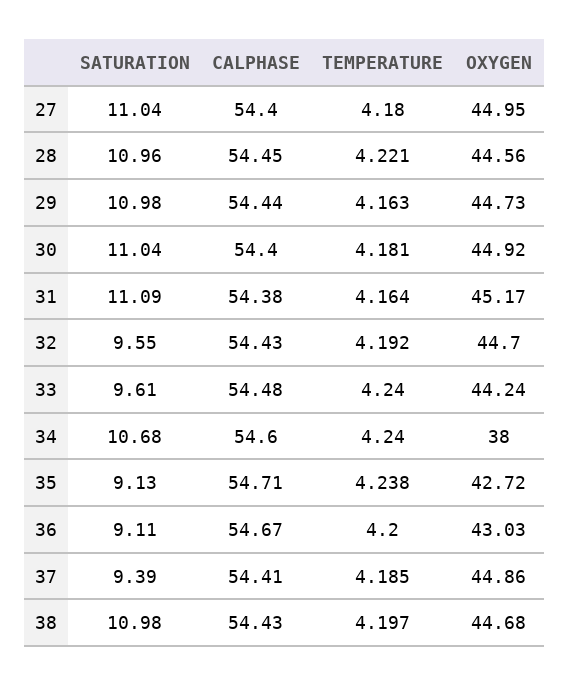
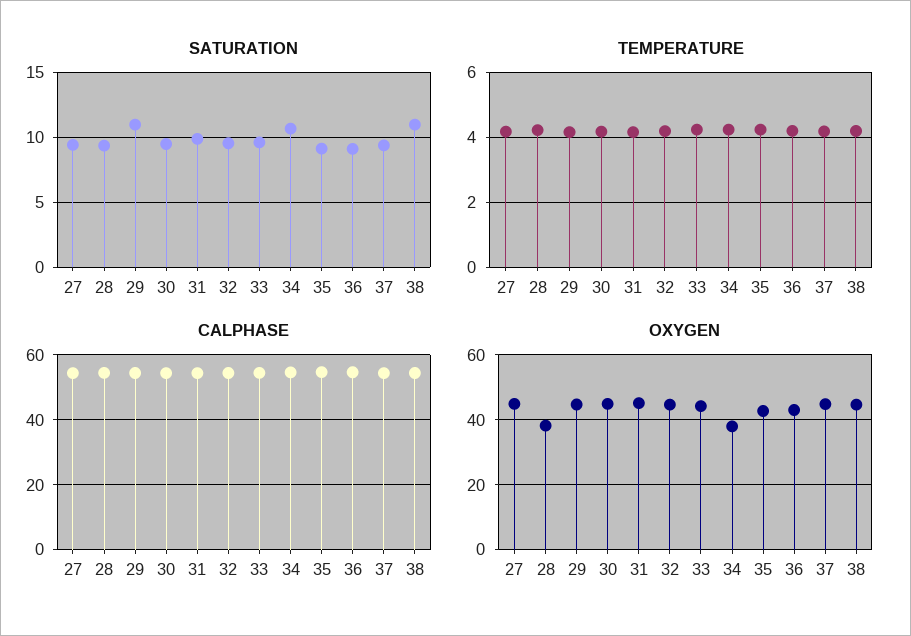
SATURATION, 27: 11.04 -> 9.5
SATURATION, 28: 10.96 -> 9.5
OXYGEN, 28: 44.56 -> 38
SATURATION, 30: 11.04 -> 9.5
SATURATION, 31: 11.09 -> 10

